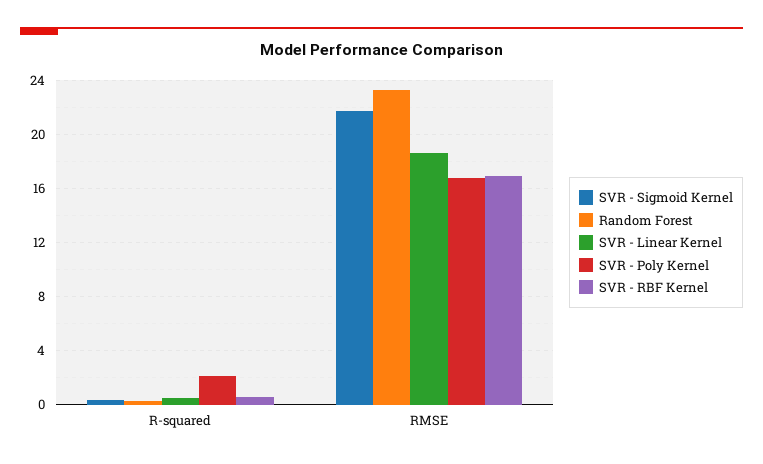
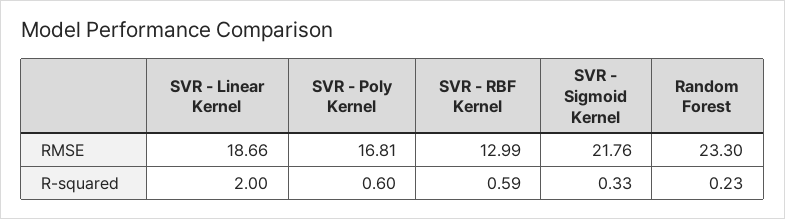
SVR - Linear Kernel, R-squared: 0.5 -> 2
SVR - Poly Kernel, R-squared: 2 -> 0.6
SVR - RBF Kernel, RMSE: 17 -> 12.99

